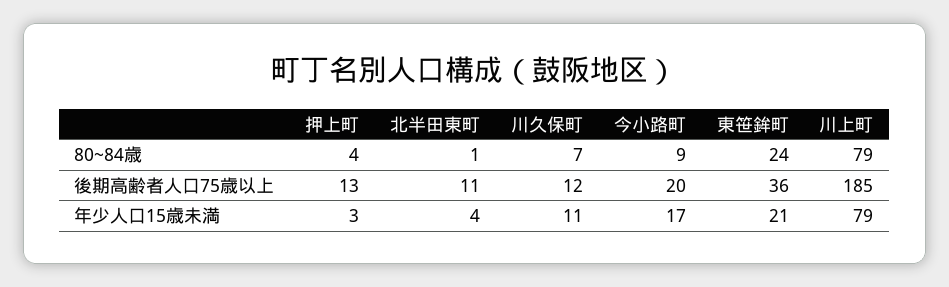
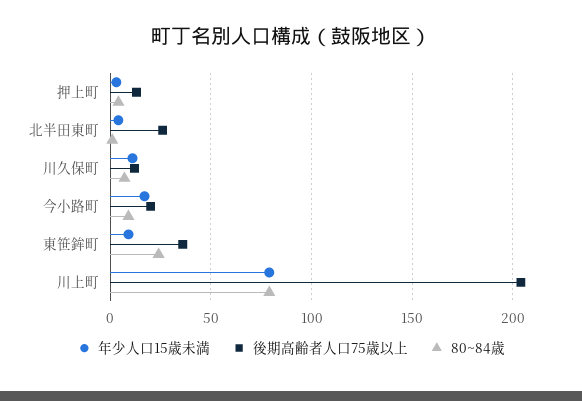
後期高齢者人口75歳以上, 北半田東町: 11 -> 25
後期高齢者人口75歳以上, 川上町: 185 -> 205
年少人口15歳未満, 東笹鉾町: 21 -> 10

